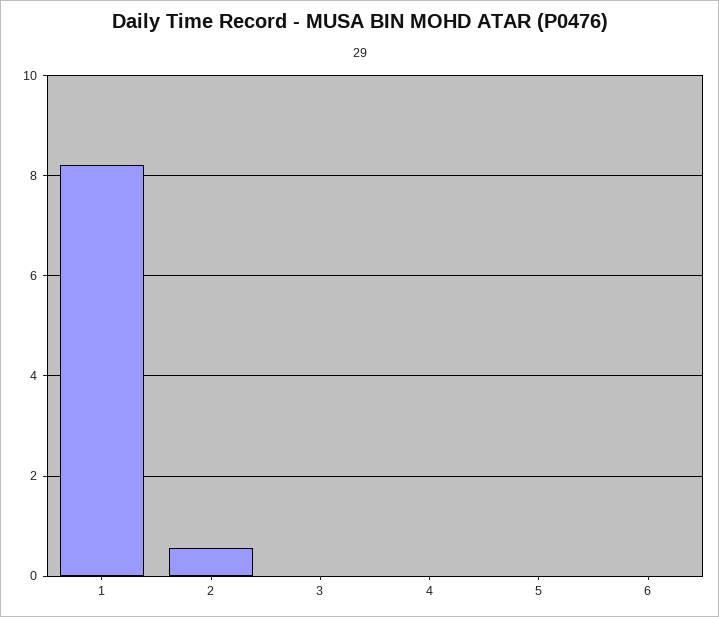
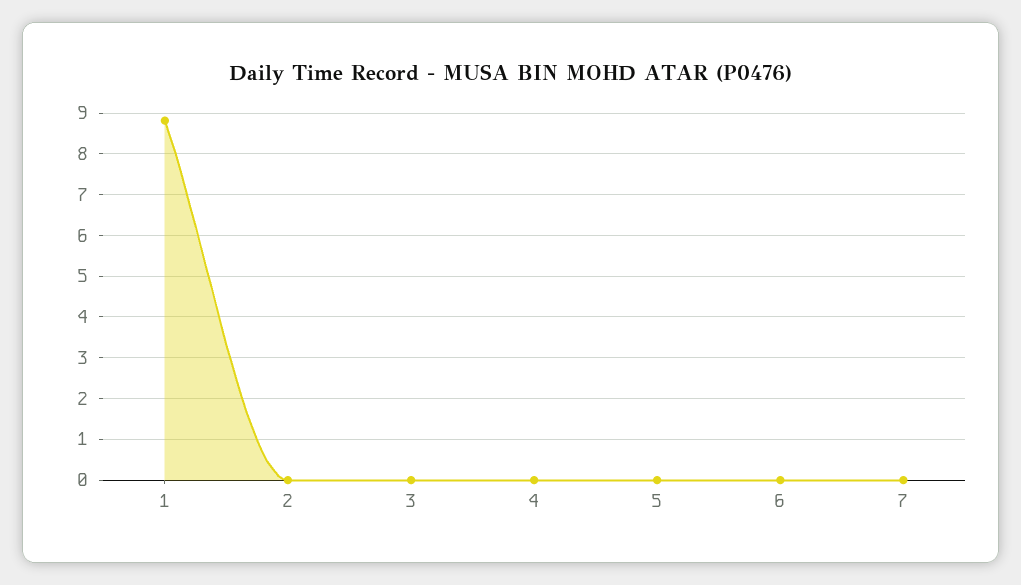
1: 8.2 -> 8.8
2: 0.6 -> 0
7: none -> 0

